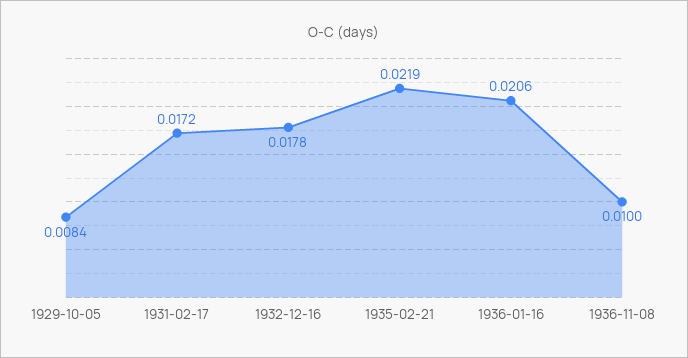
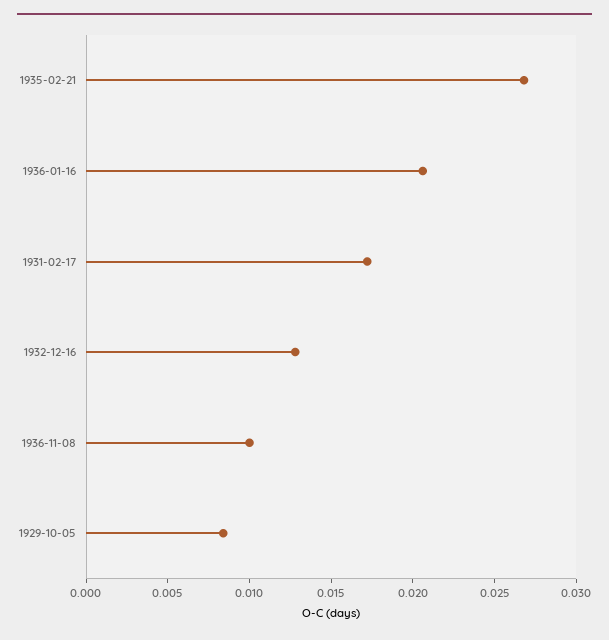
1932-12-16: 0.0178 -> 0.013
1935-02-21: 0.0219 -> 0.027

